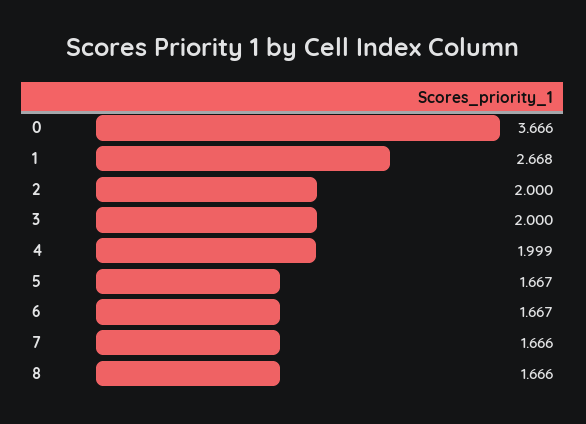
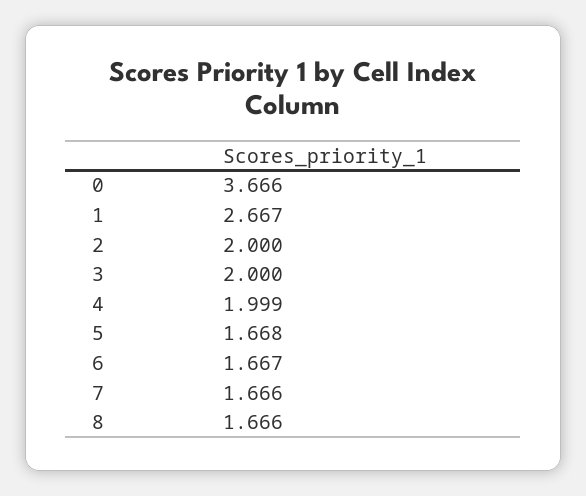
1: 2.668 -> 2.667
5: 1.667 -> 1.668

